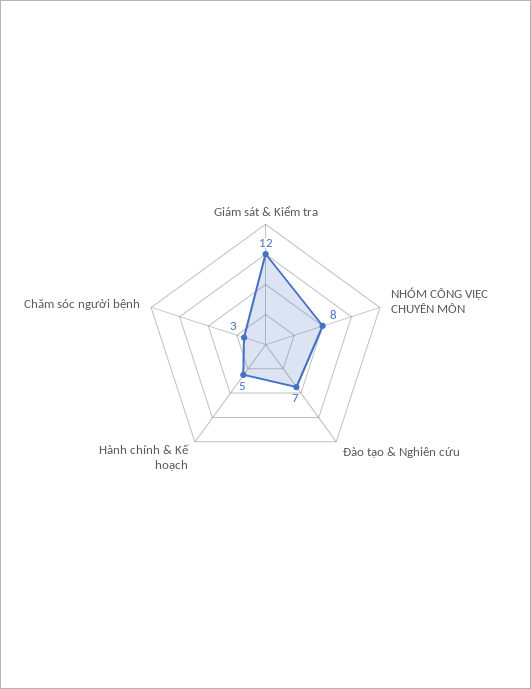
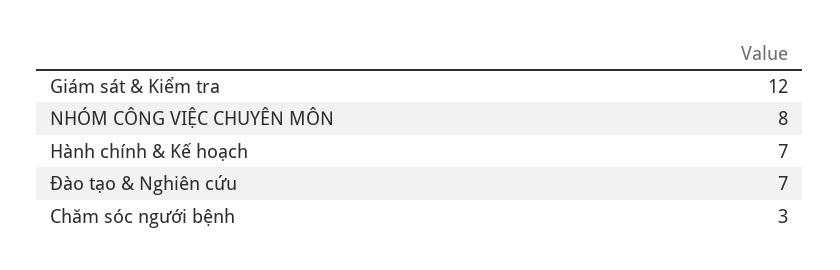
Hành chính & Kế hoạch: 5 -> 7

